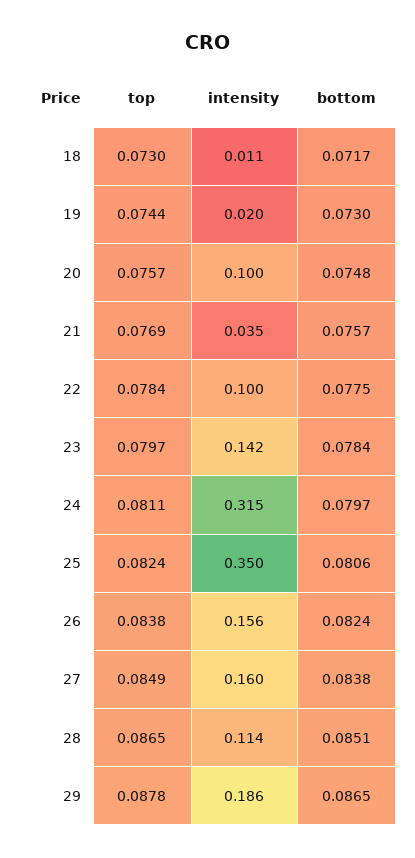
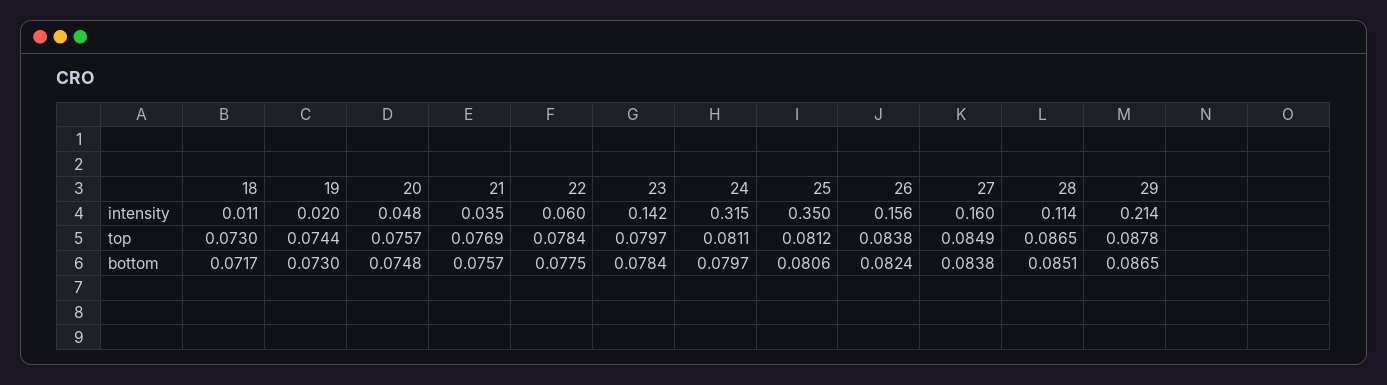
intensity, 20: 0.1 -> 0.048
intensity, 22: 0.1 -> 0.06
top, 25: 0.0824 -> 0.0812
intensity, 29: 0.186 -> 0.214

